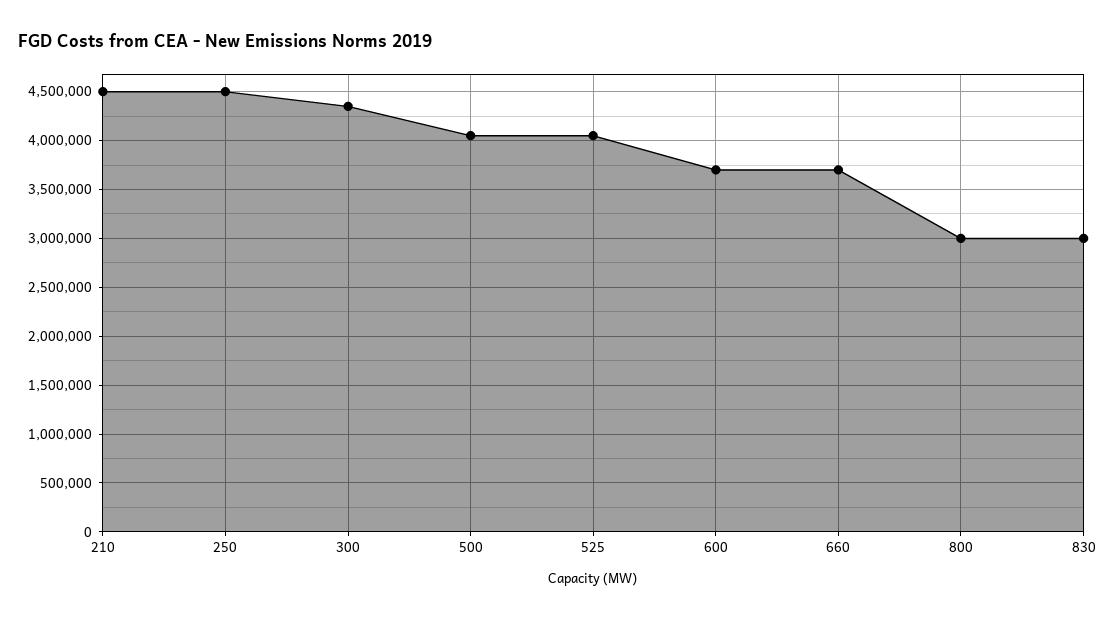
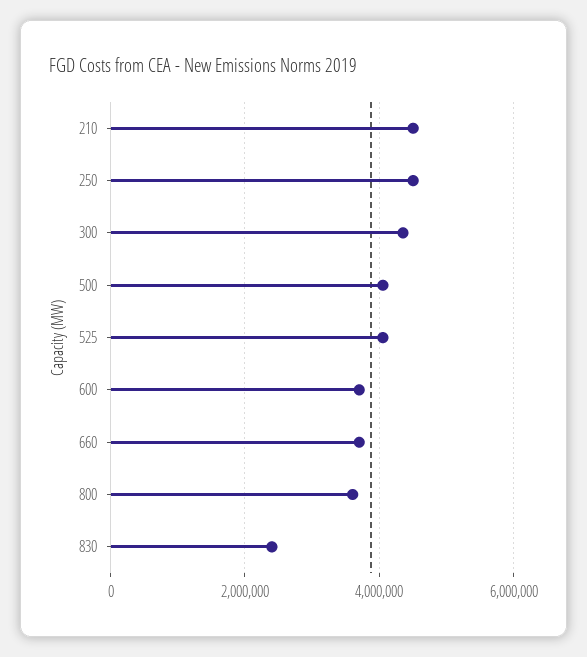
800: 3000000 -> 3600000
830: 3000000 -> 2400000

